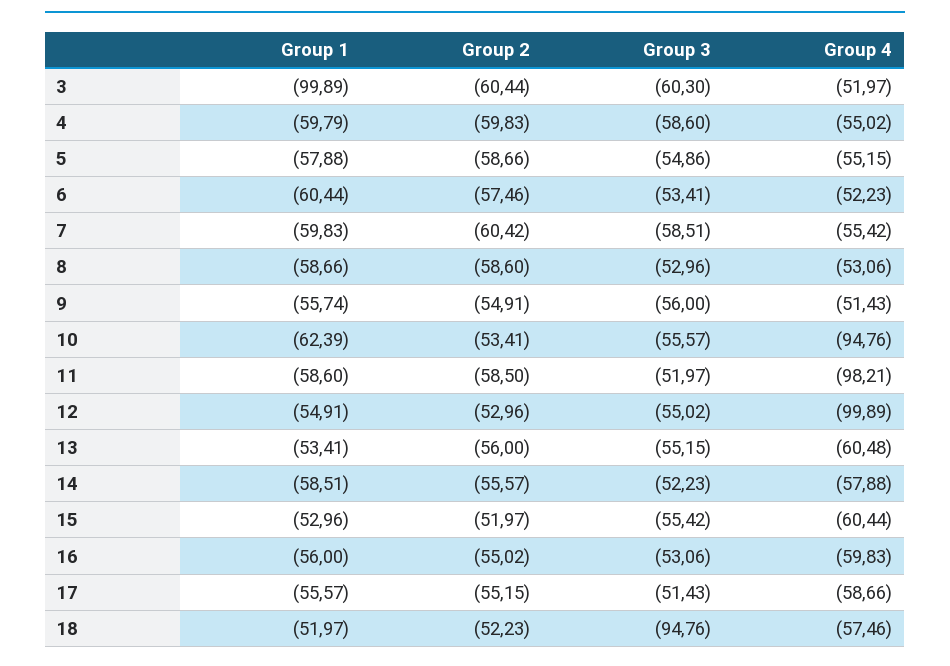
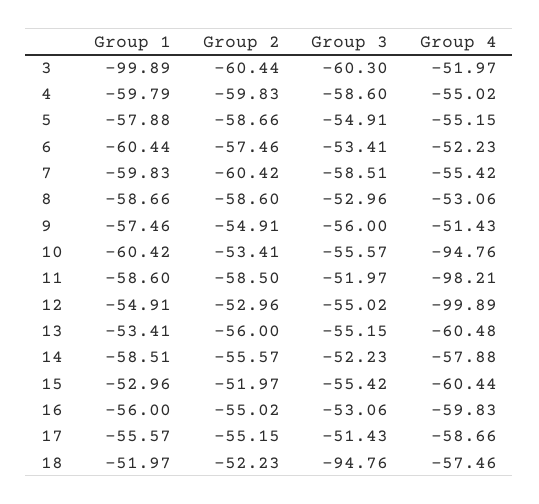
Group 3, 5: -54.86 -> -54.91
Group 1, 9: -55.74 -> -57.46
Group 1, 10: -62.39 -> -60.42

